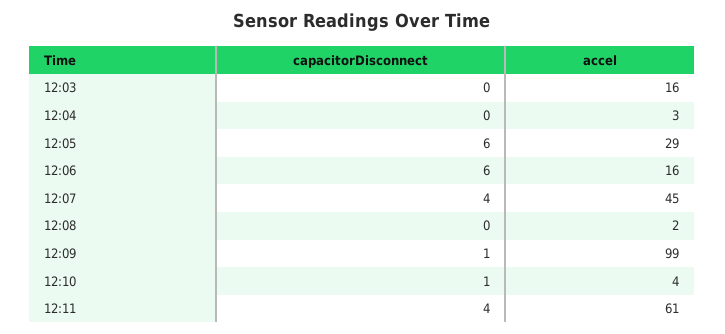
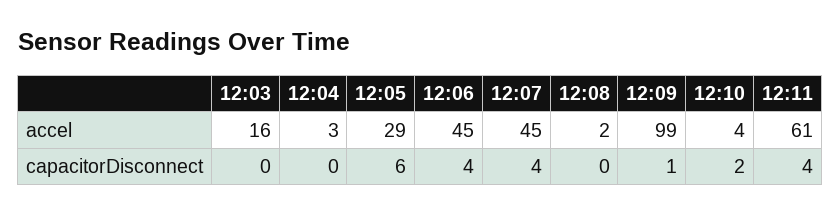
capacitorDisconnect, 12:06: 6 -> 4
accel, 12:06: 16 -> 45
capacitorDisconnect, 12:10: 1 -> 2

